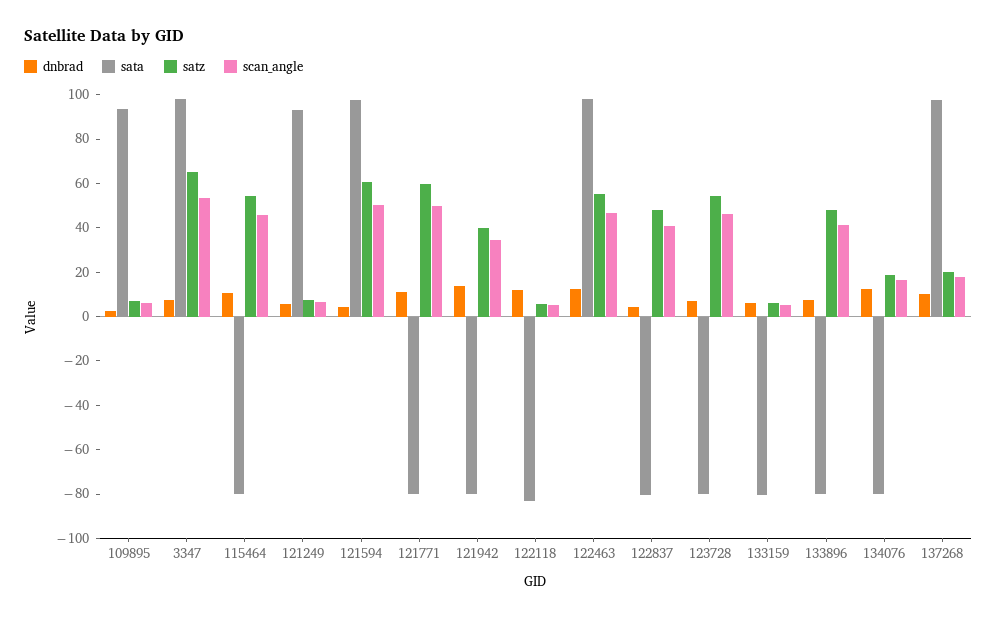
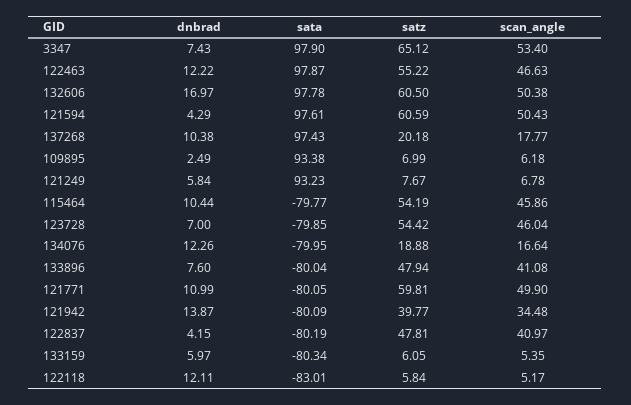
dnbrad, 132606: none -> 16.97
sata, 132606: none -> 97.78
satz, 132606: none -> 60.5
scan_angle, 132606: none -> 50.38

